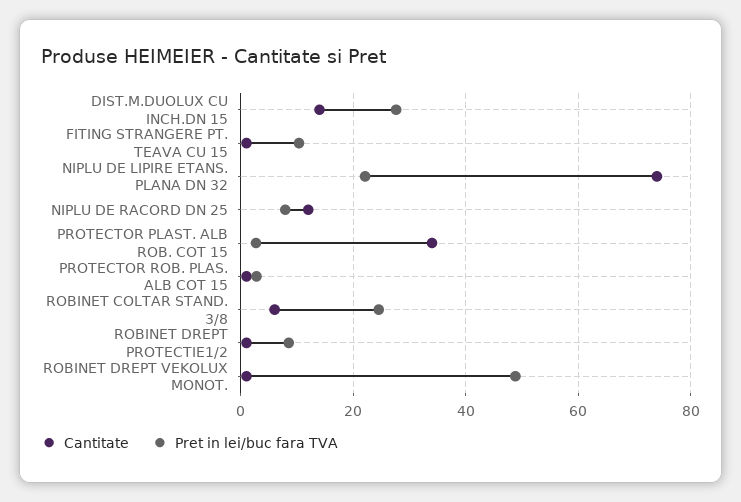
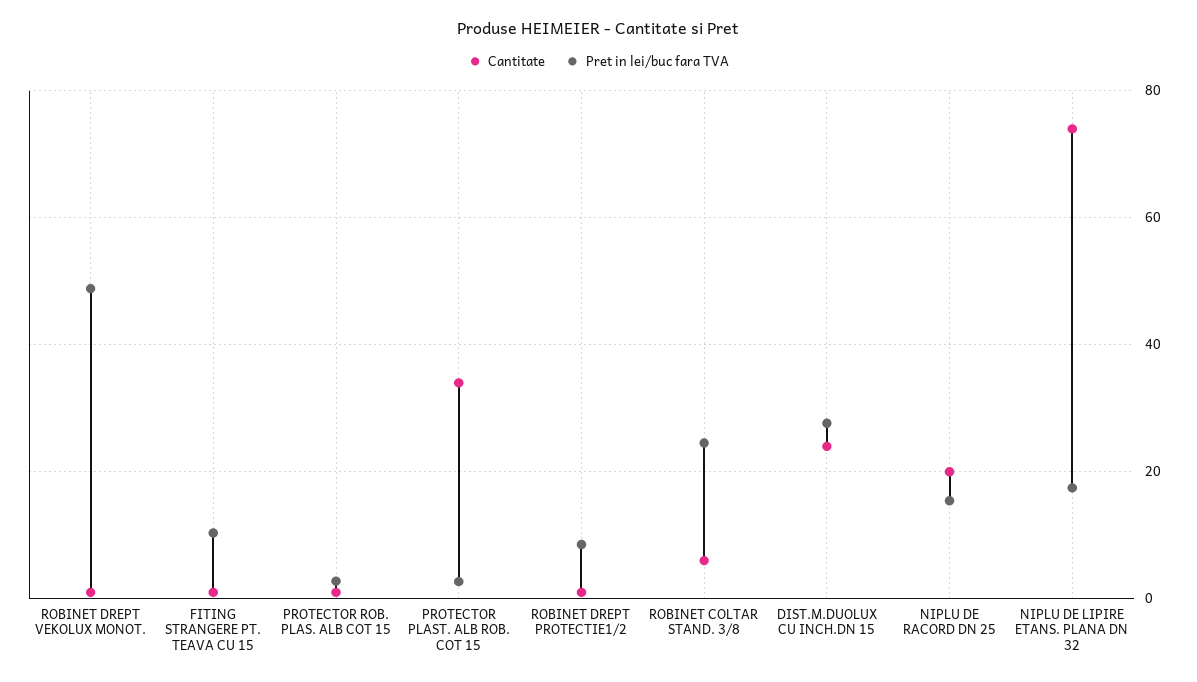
Cantitate, DIST.M.DUOLUX CU INCH.DN 15: 14 -> 24
Pret in lei/buc fara TVA, NIPLU DE LIPIRE ETANS. PLANA DN 32: 22 -> 18
Cantitate, NIPLU DE RACORD DN 25: 12 -> 20
Pret in lei/buc fara TVA, NIPLU DE RACORD DN 25: 8 -> 16

